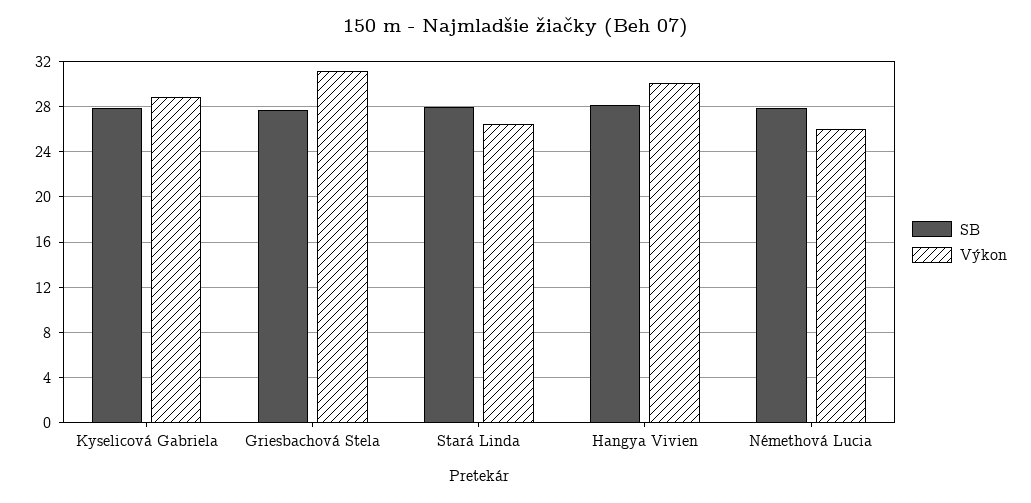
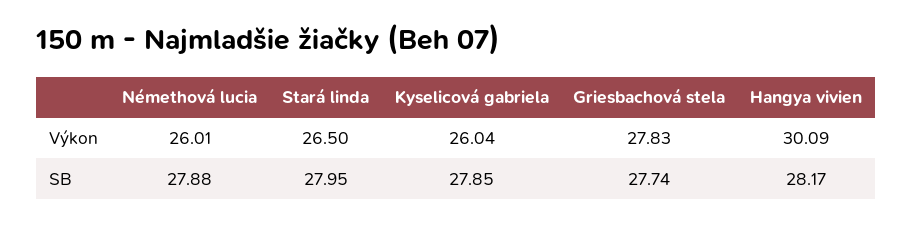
Výkon, Kyselicová Gabriela: 29 -> 26.04
Výkon, Griesbachová Stela: 31 -> 27.83

